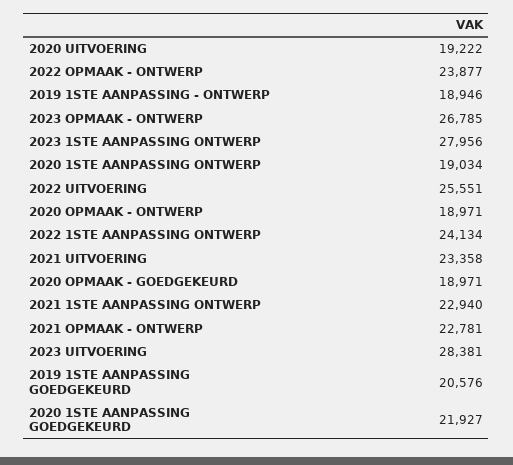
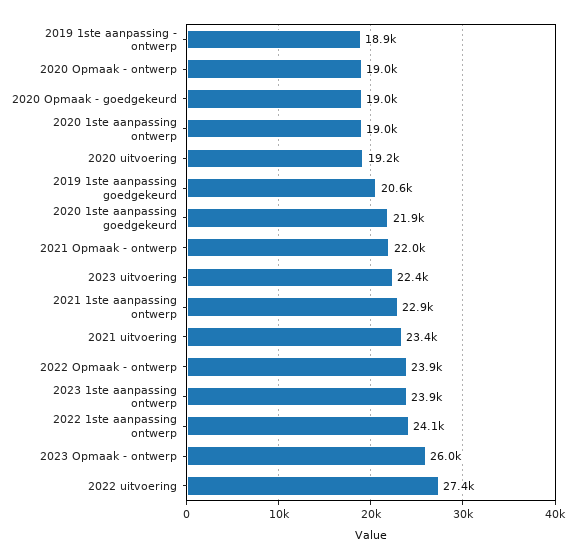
2023 OPMAAK - ONTWERP: 26785 -> 26000
2023 1STE AANPASSING ONTWERP: 27956 -> 23900
2022 UITVOERING: 25551 -> 27400
2021 OPMAAK - ONTWERP: 22781 -> 22000
2023 UITVOERING: 28381 -> 22400

